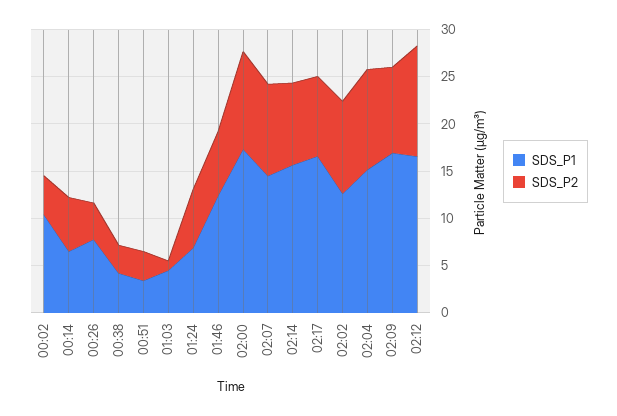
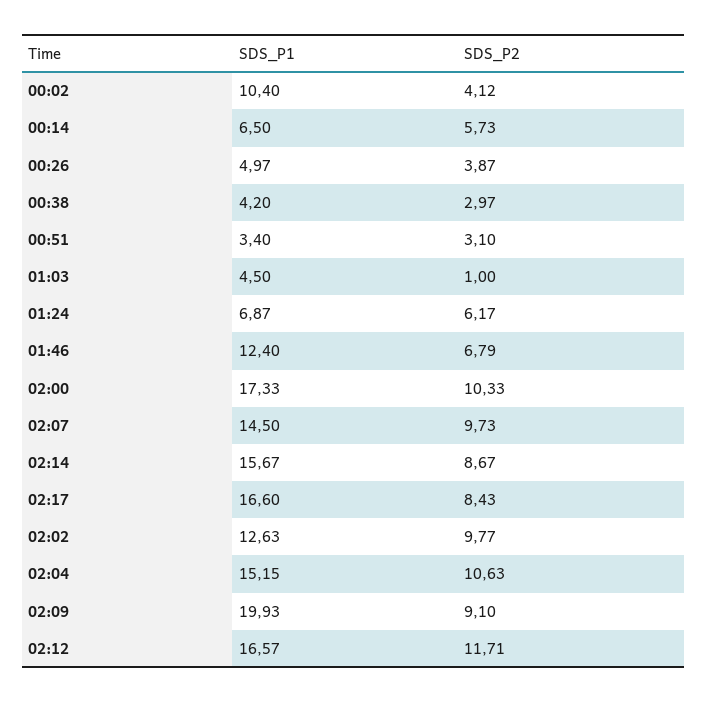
SDS_P1, 00:26: 8 -> 4.97
SDS_P1, 02:09: 17 -> 19.93

